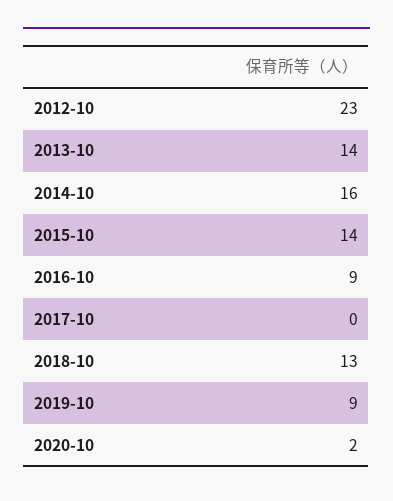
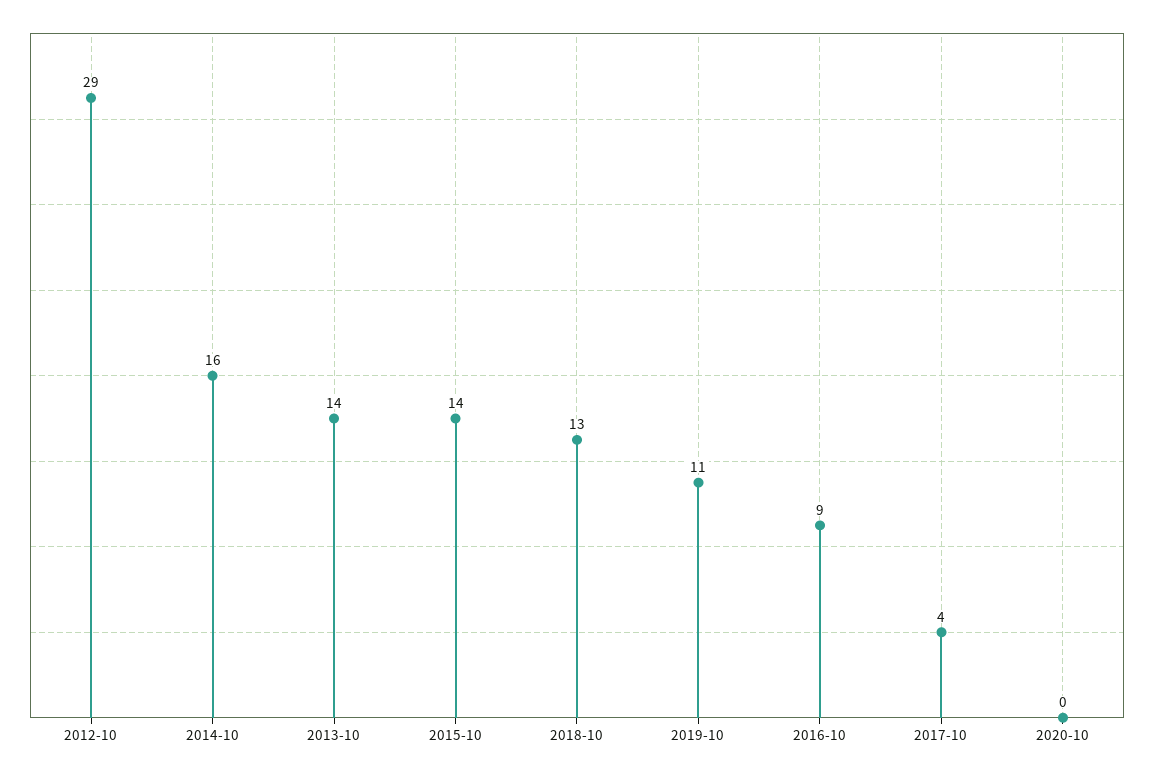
2012-10: 23 -> 29
2017-10: 0 -> 4
2019-10: 9 -> 11
2020-10: 2 -> 0

